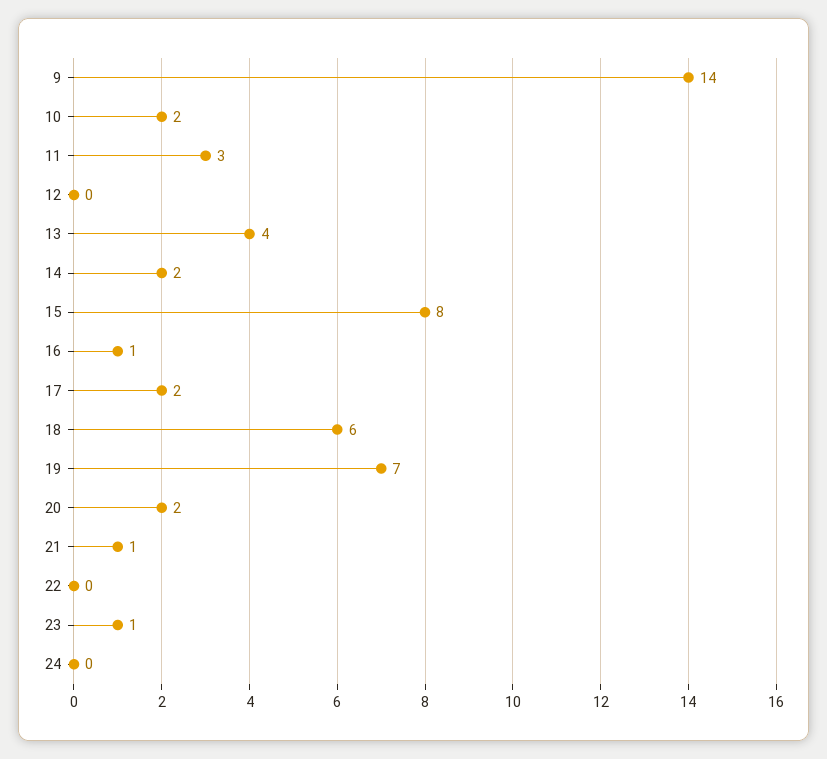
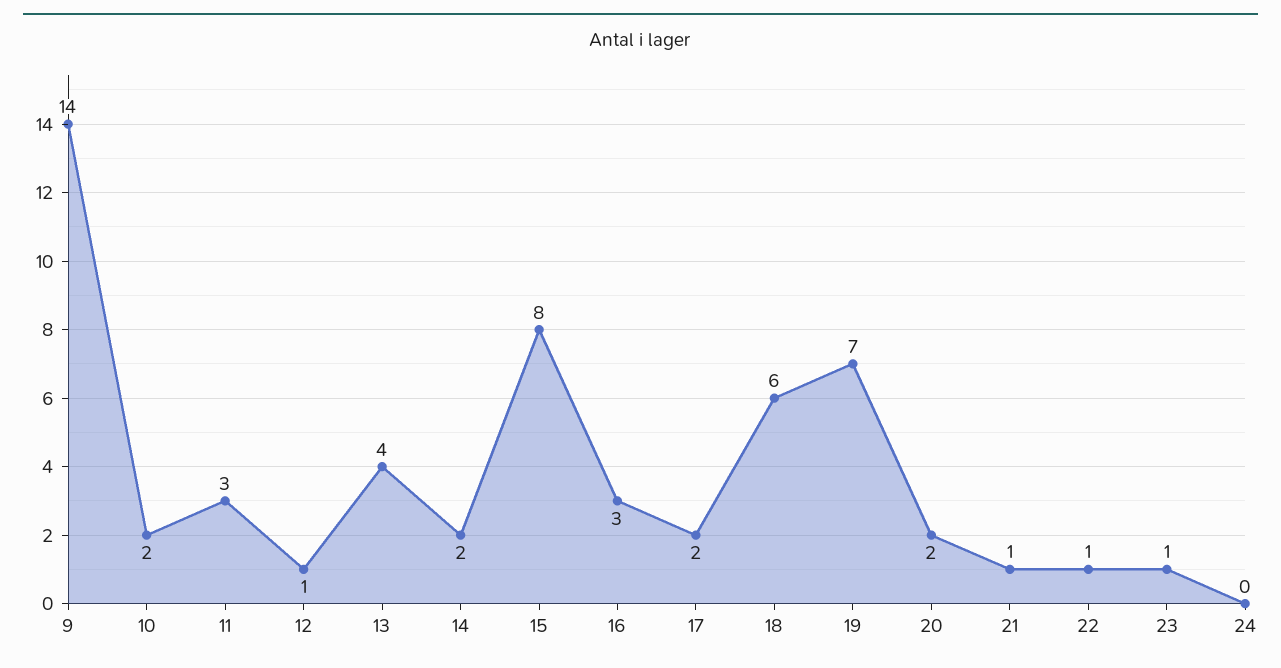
12: 0 -> 1
16: 1 -> 3
22: 0 -> 1

